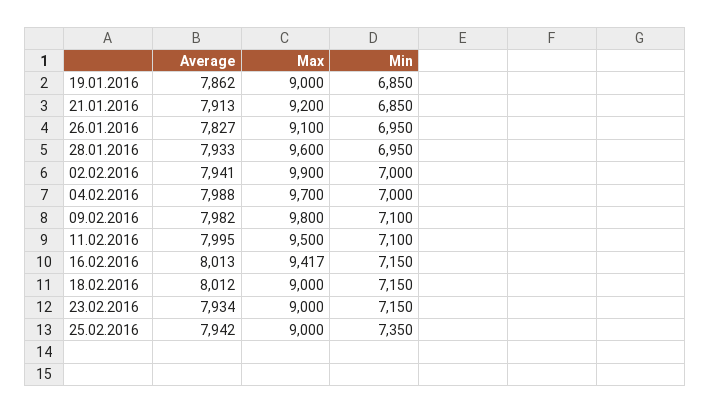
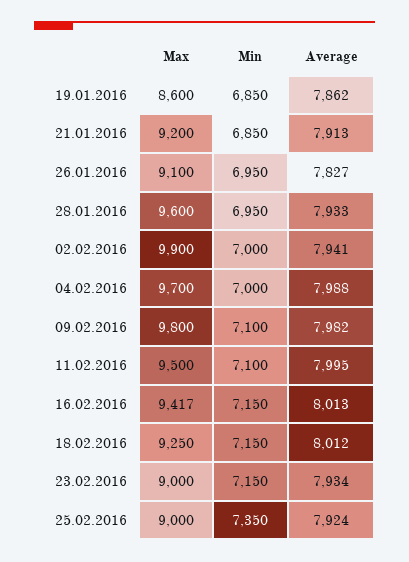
Max, 19.01.2016: 9000 -> 8600
Max, 18.02.2016: 9000 -> 9250
Average, 25.02.2016: 7942 -> 7924

